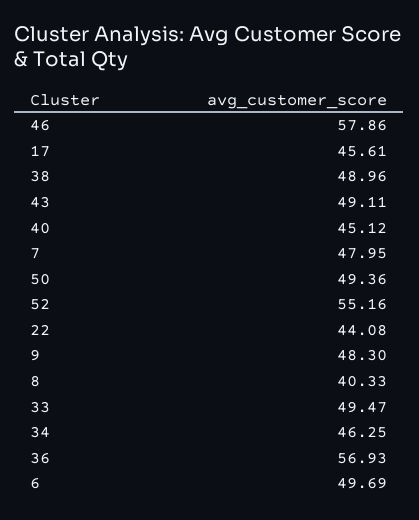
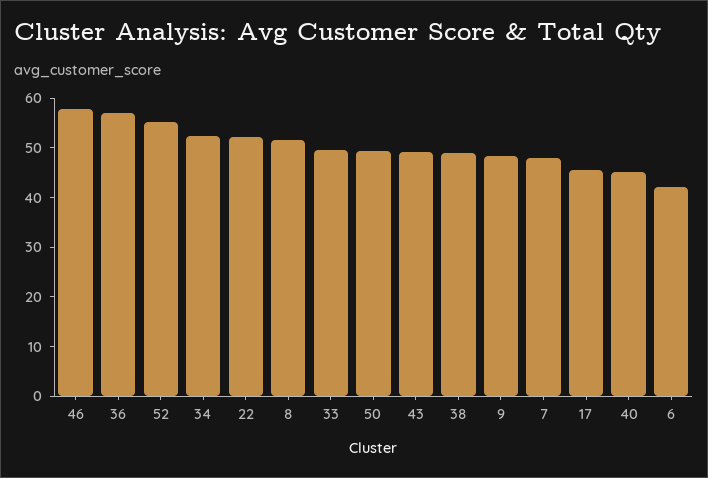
22: 44.08 -> 52
8: 40.33 -> 52
34: 46.25 -> 52
6: 49.69 -> 42

